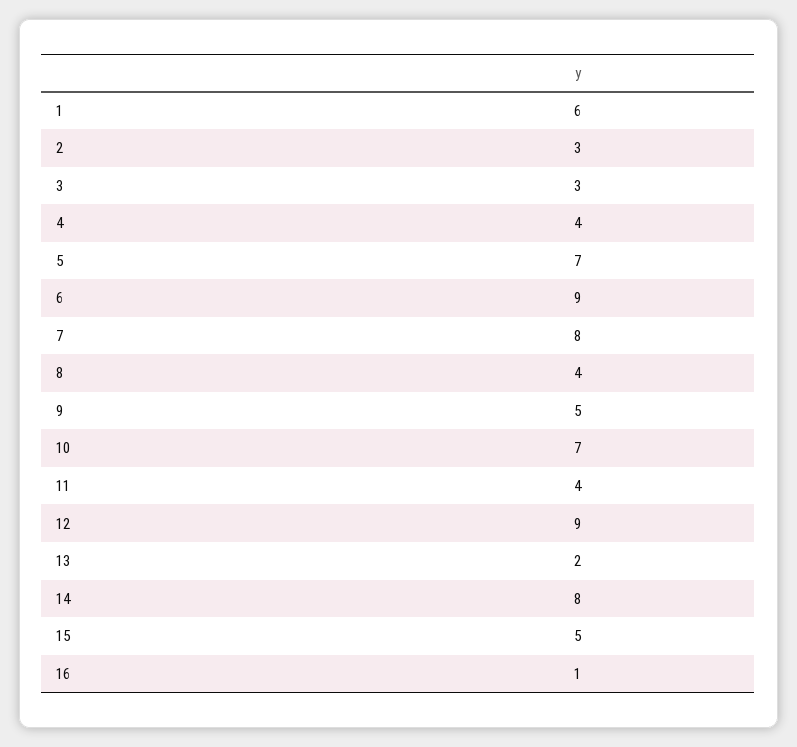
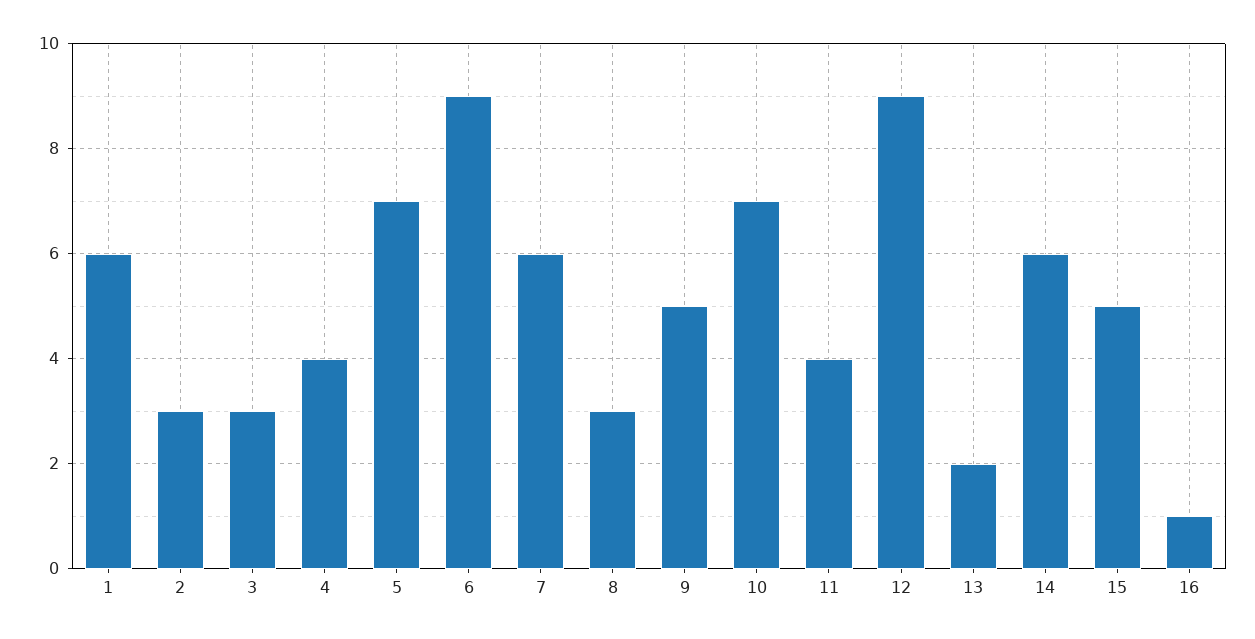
7: 8 -> 6
8: 4 -> 3
14: 8 -> 6

